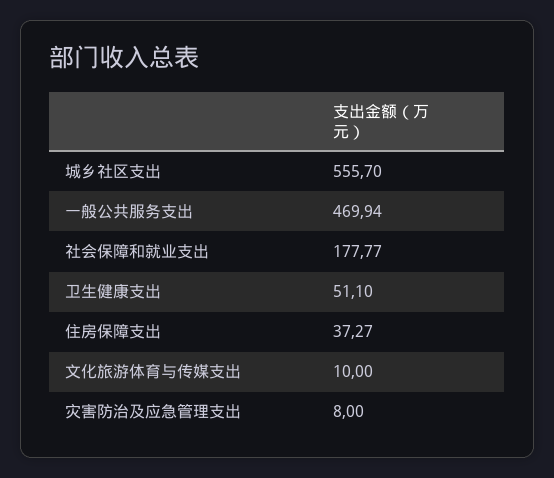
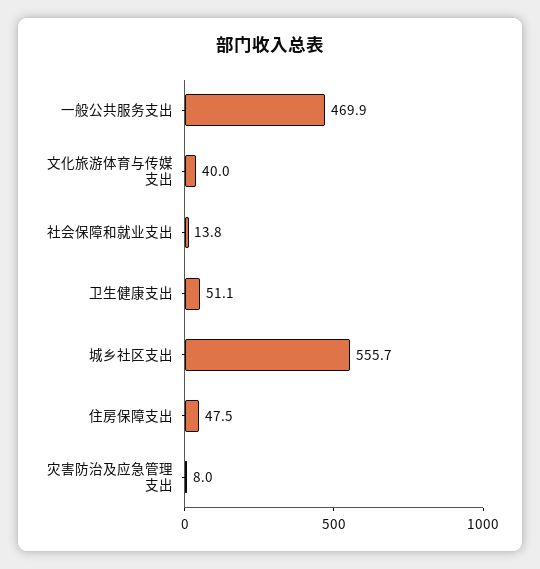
社会保障和就业支出: 177.77 -> 13.8
住房保障支出: 37.27 -> 47.5
文化旅游体育与传媒支出: 10 -> 40

